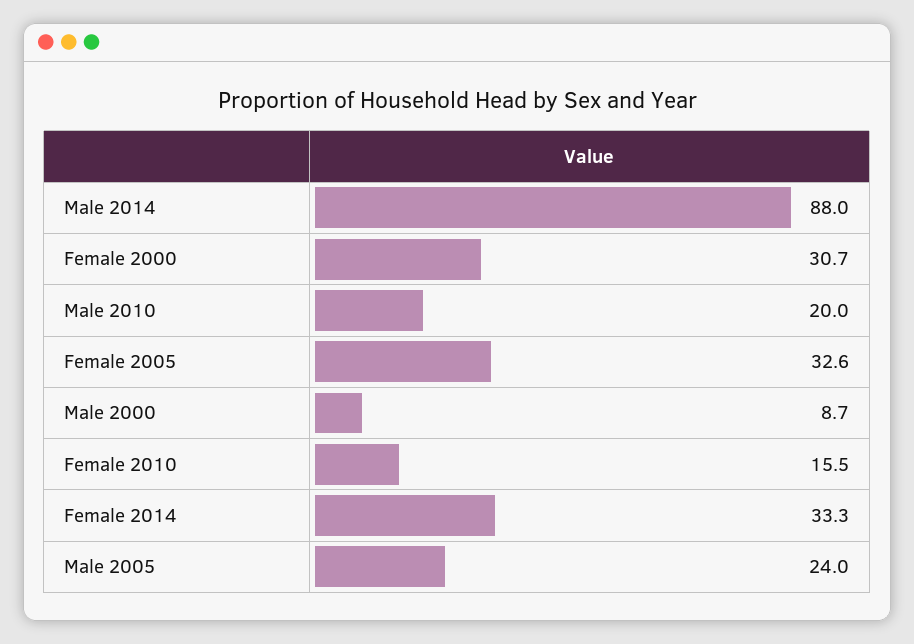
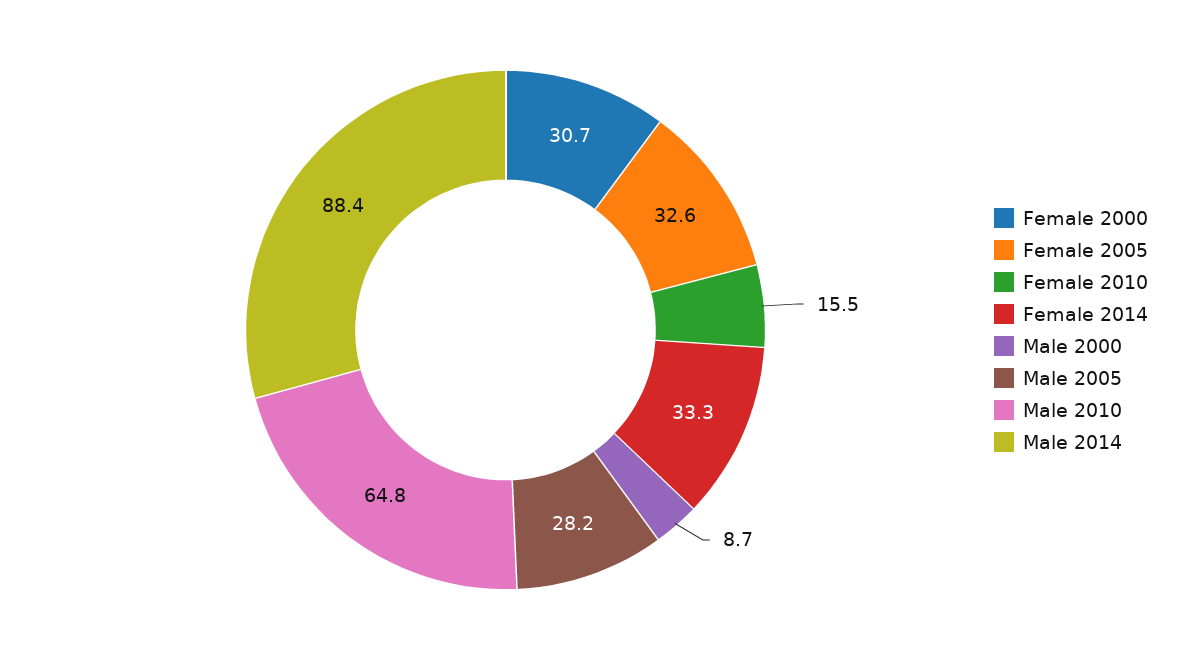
Male 2014: 88 -> 88.4
Male 2010: 20 -> 64.8
Male 2005: 24 -> 28.2

